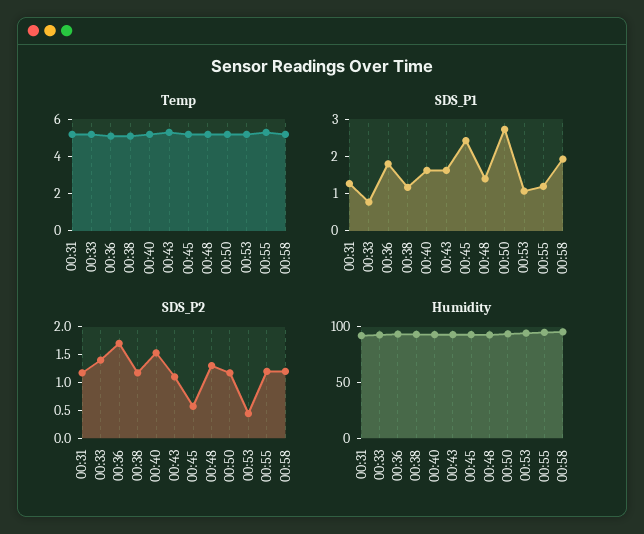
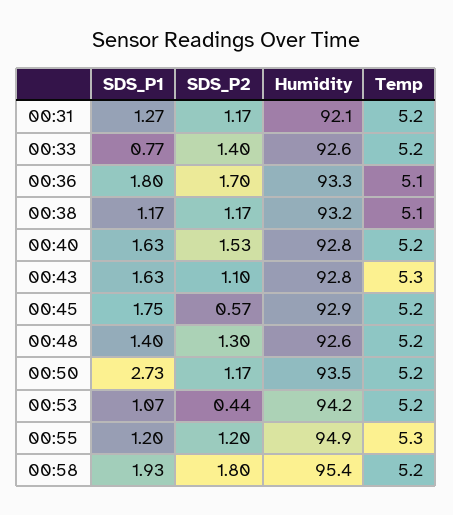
SDS_P1, 00:45: 2.5 -> 1.75
SDS_P2, 00:58: 1.25 -> 1.8

